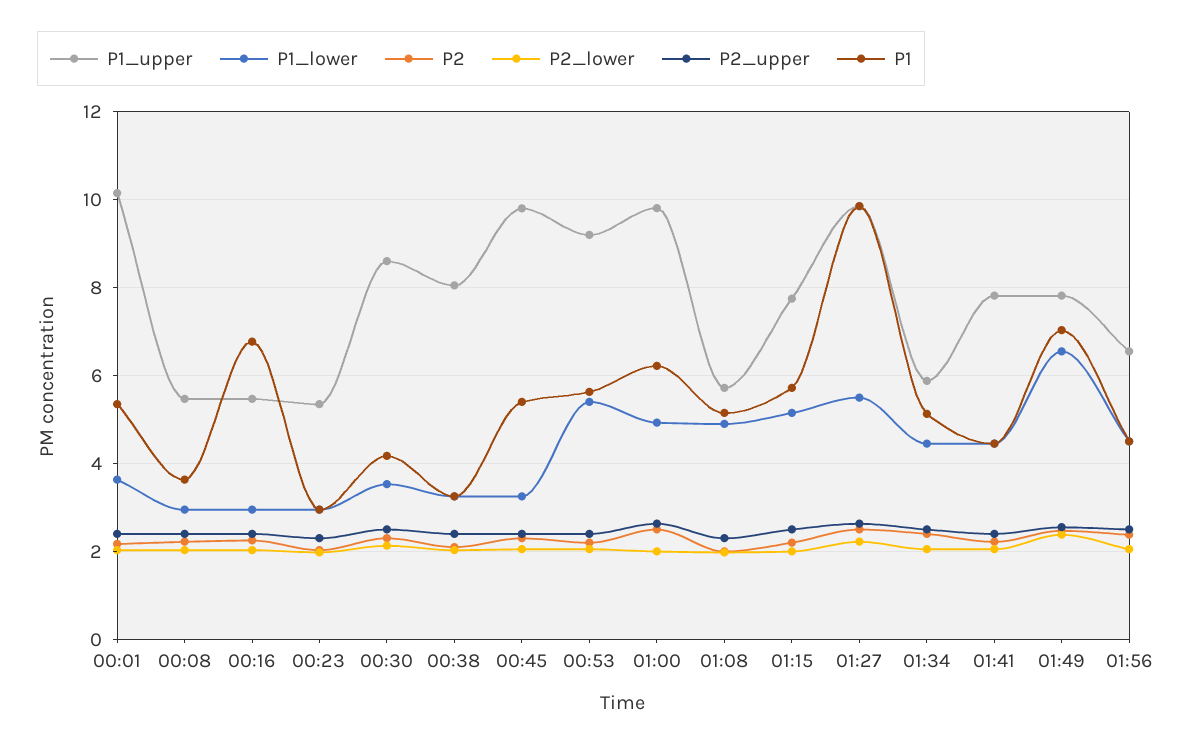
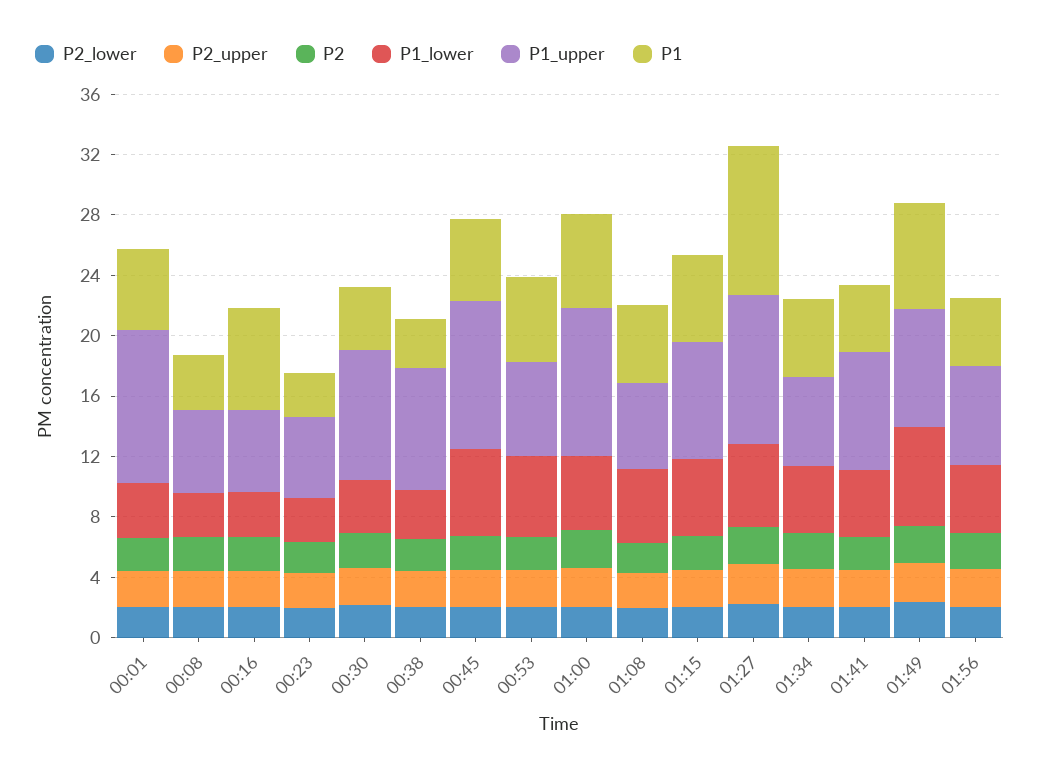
P1_lower, 00:45: 3.2 -> 6
P1_upper, 00:53: 9.2 -> 6

